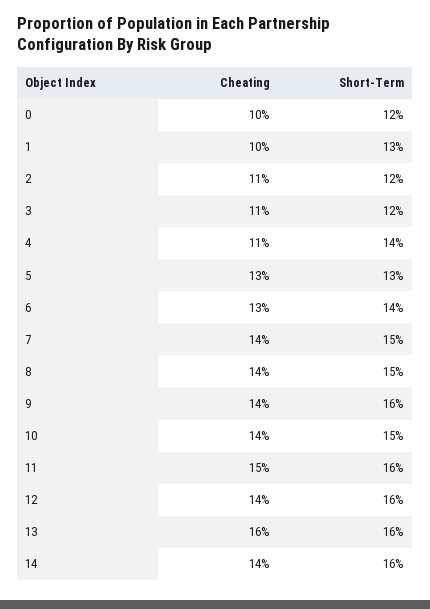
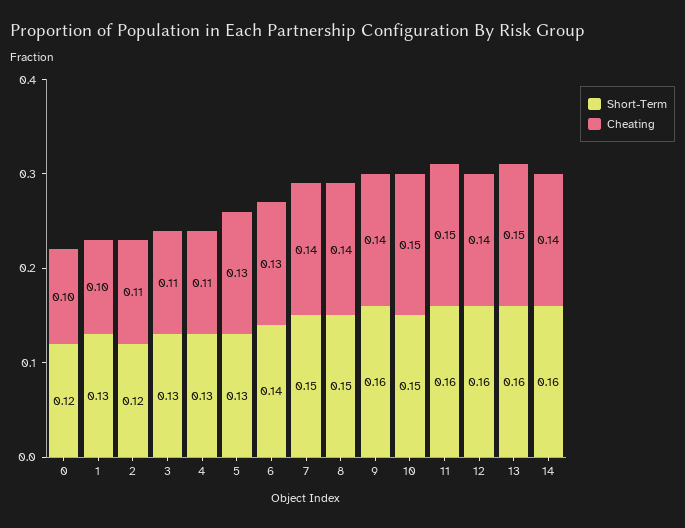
Short-Term, 3: 0.12 -> 0.13
Short-Term, 4: 0.14 -> 0.13
Cheating, 10: 0.14 -> 0.15
Cheating, 13: 0.16 -> 0.15

